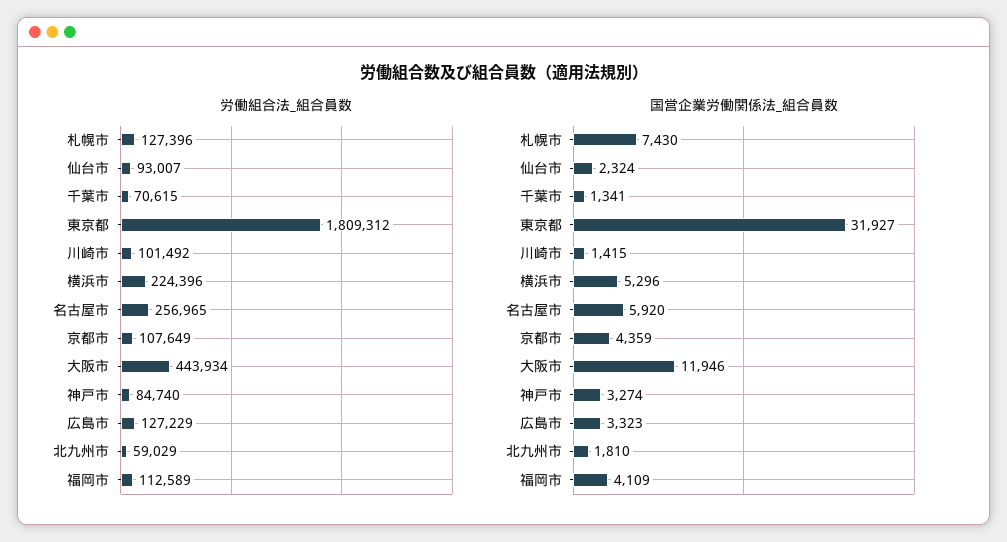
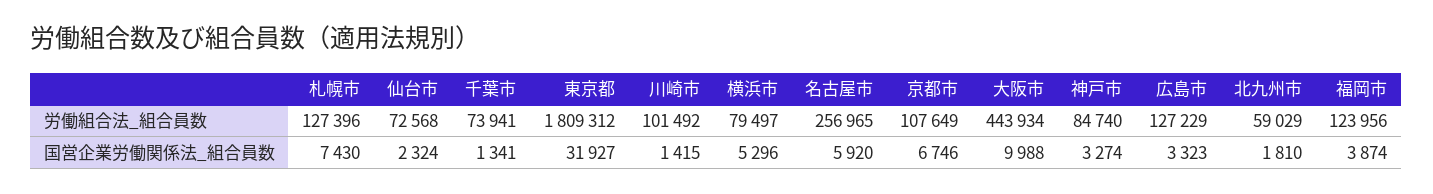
労働組合法_組合員数, 仙台市: 93007 -> 72568
労働組合法_組合員数, 千葉市: 70615 -> 73941
労働組合法_組合員数, 横浜市: 224396 -> 79497
労働組合法_組合員数, 福岡市: 112589 -> 123956
国営企業労働関係法_組合員数, 京都市: 4359 -> 6746
国営企業労働関係法_組合員数, 大阪市: 11946 -> 9988
国営企業労働関係法_組合員数, 福岡市: 4109 -> 3874

